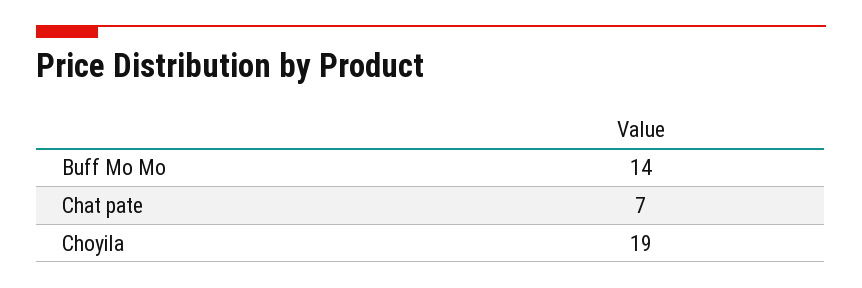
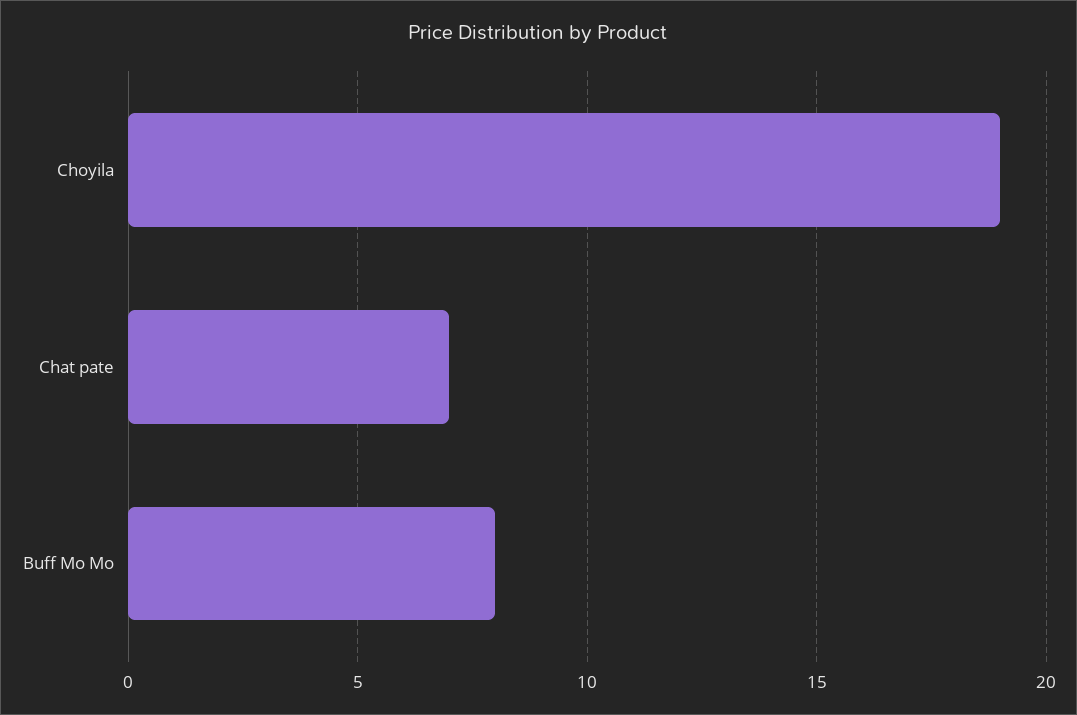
Buff Mo Mo: 14 -> 8

